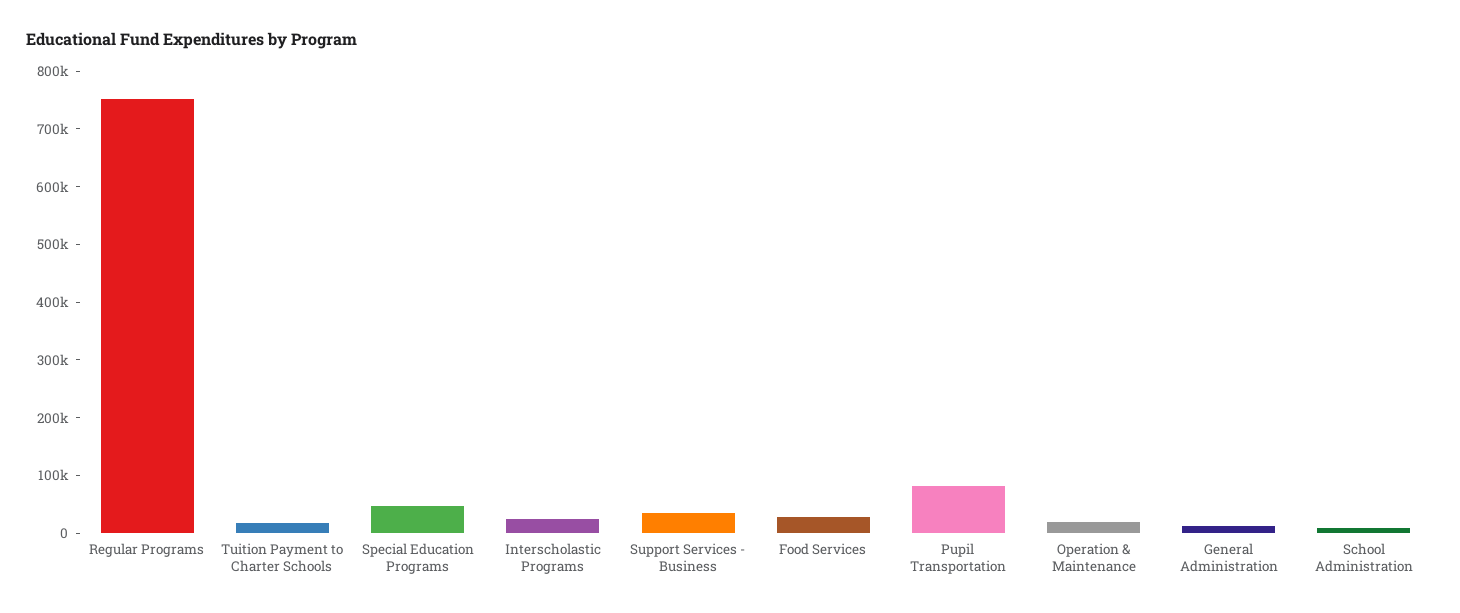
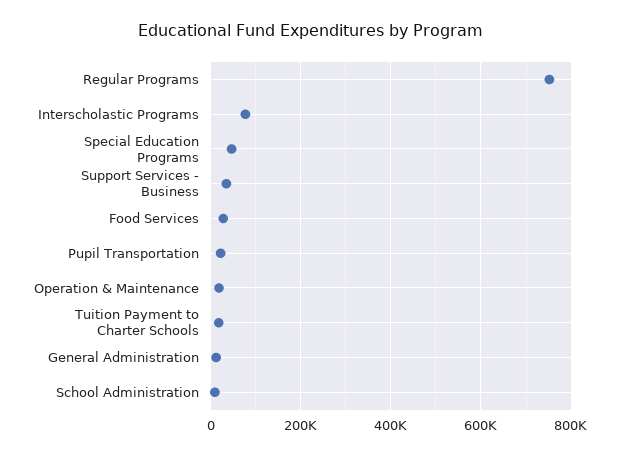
Interscholastic Programs: 20000 -> 80000
Pupil Transportation: 80000 -> 20000

